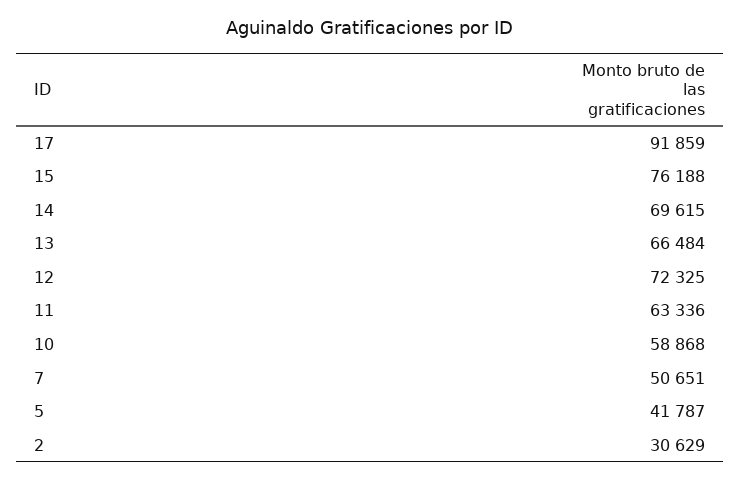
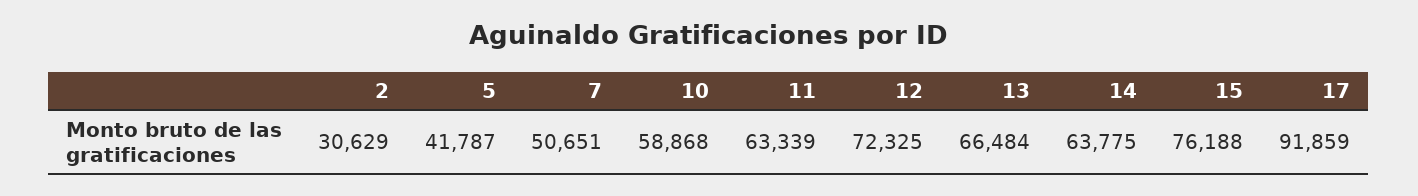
14: 69615 -> 63775
11: 63336 -> 63339

